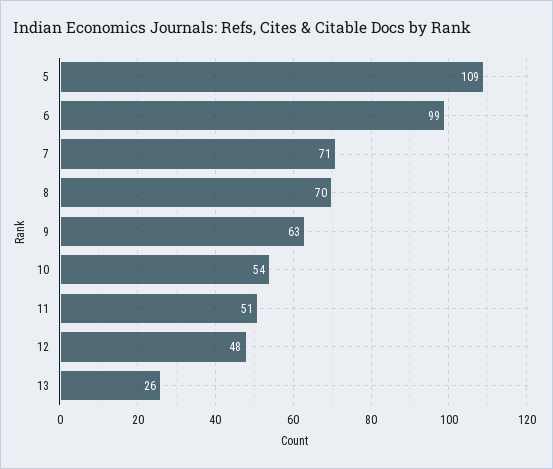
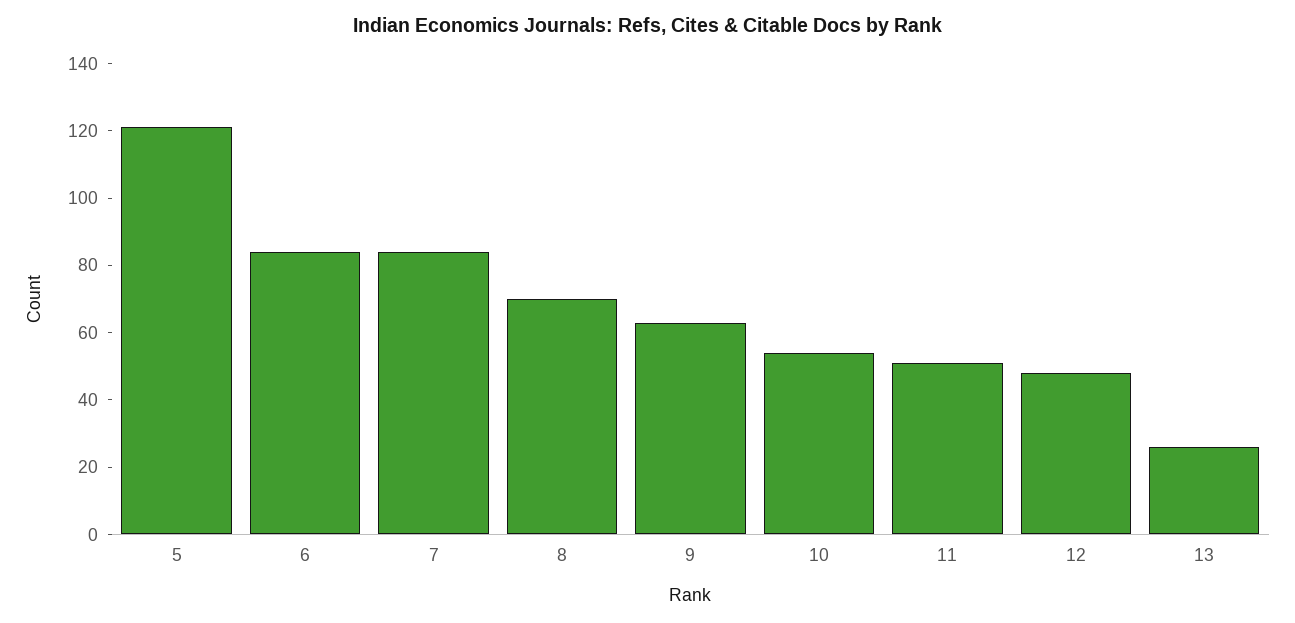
5: 109 -> 120
6: 99 -> 85
7: 71 -> 85

